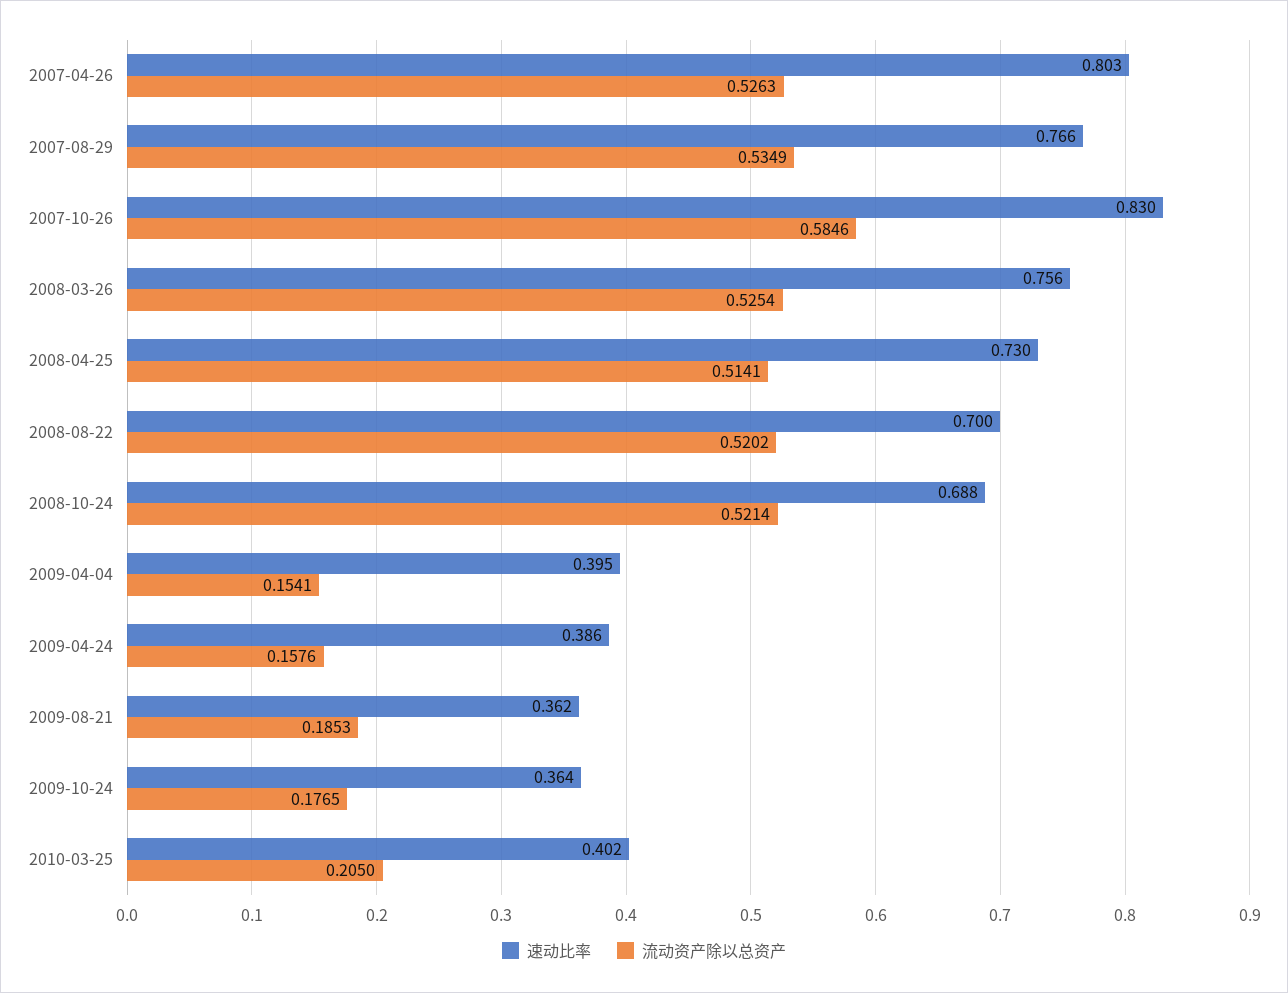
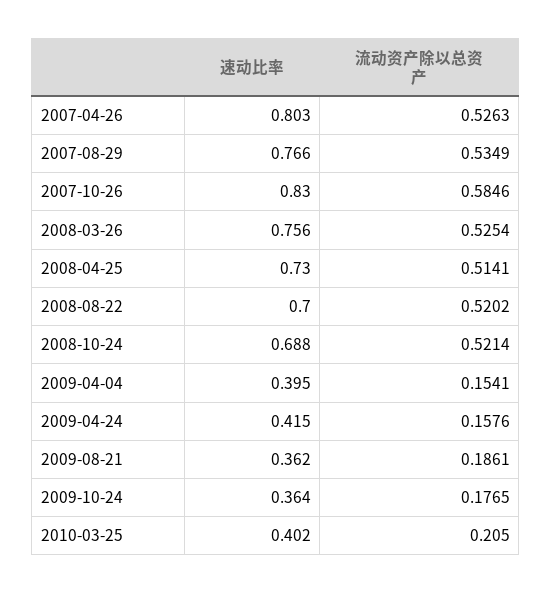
速动比率, 2009-04-24: 0.386 -> 0.415
流动资产除以总资产, 2009-08-21: 0.1853 -> 0.1861

